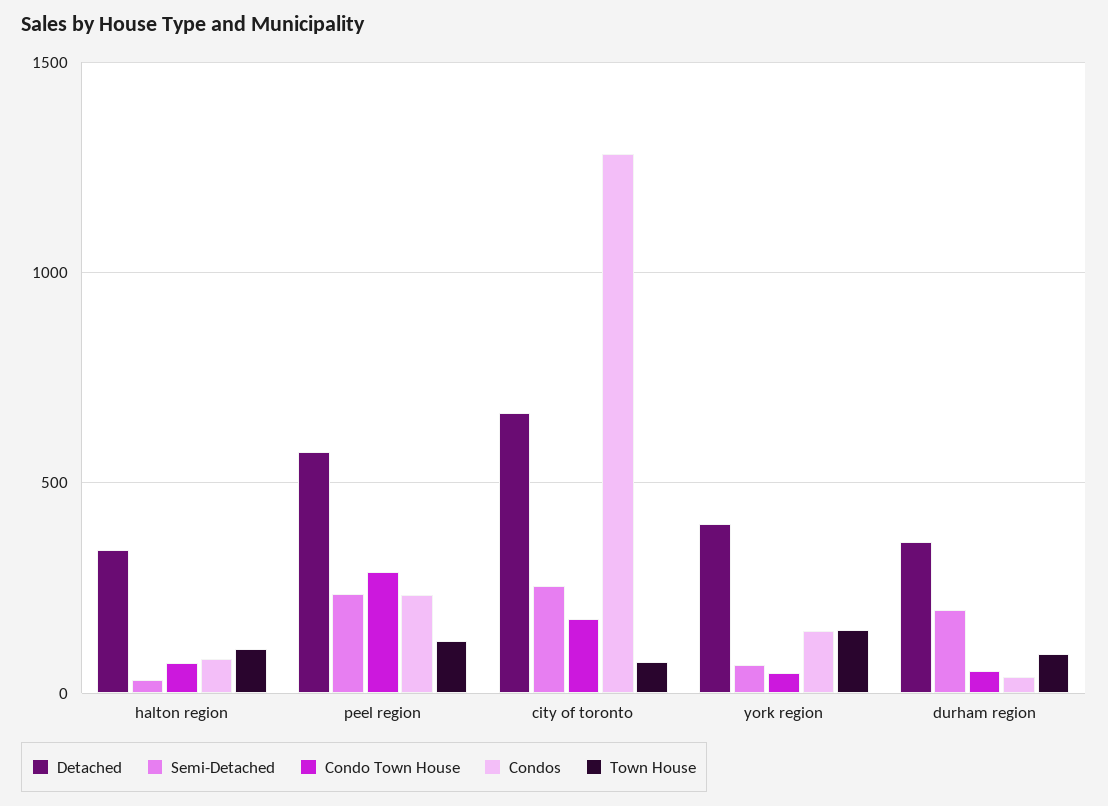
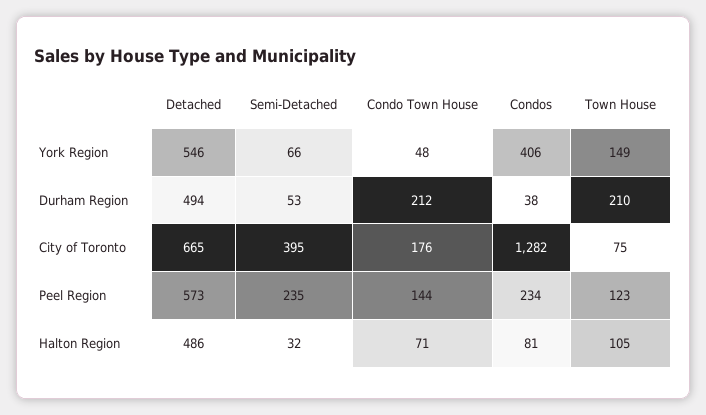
Detached, halton region: 350 -> 486
Condo Town House, peel region: 300 -> 144
Semi-Detached, city of toronto: 250 -> 395
Detached, york region: 400 -> 546
Condos, york region: 150 -> 406
Detached, durham region: 350 -> 494
Semi-Detached, durham region: 200 -> 53
Condo Town House, durham region: 50 -> 212
Town House, durham region: 100 -> 210

